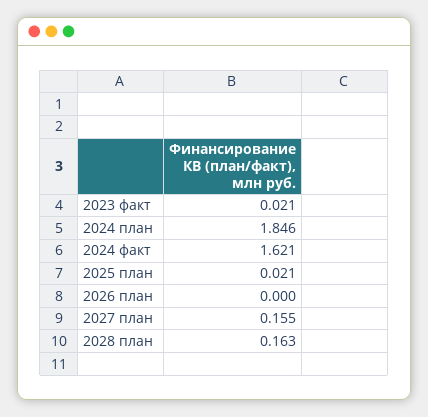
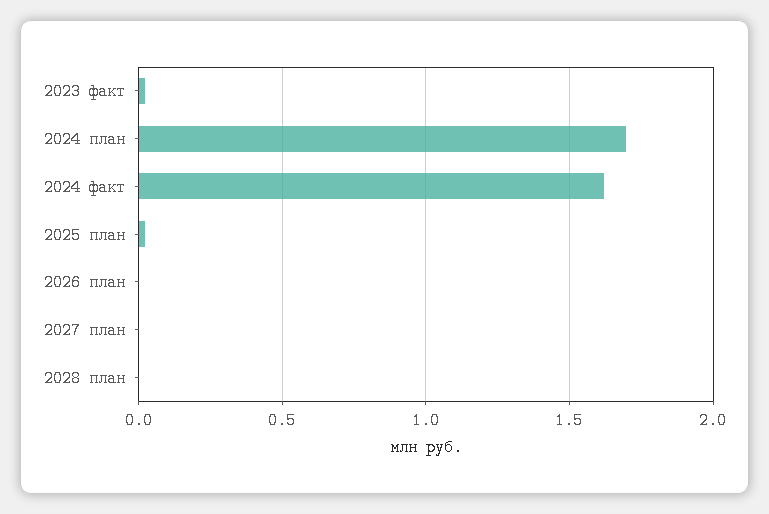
2024 план: 1.846 -> 1.7
2027 план: 0.155 -> 0
2028 план: 0.163 -> 0

